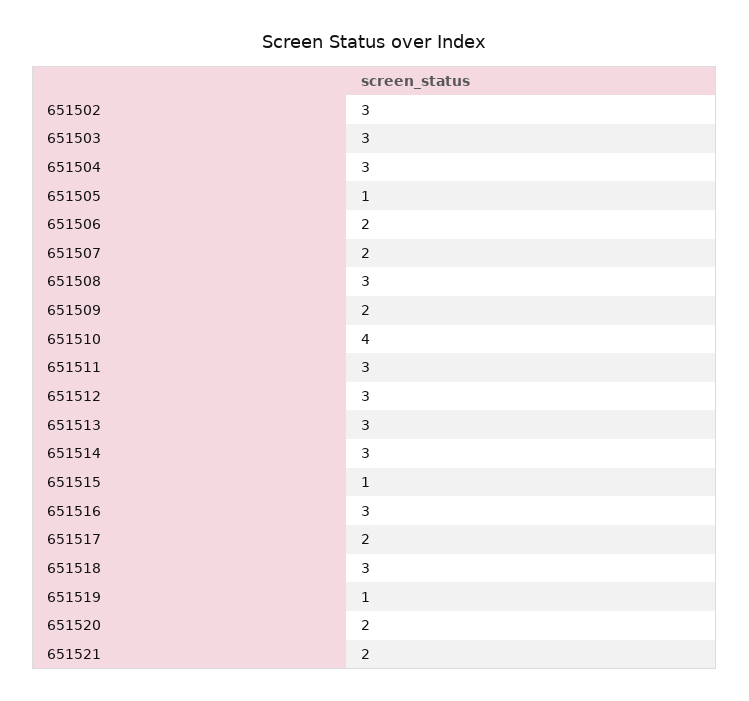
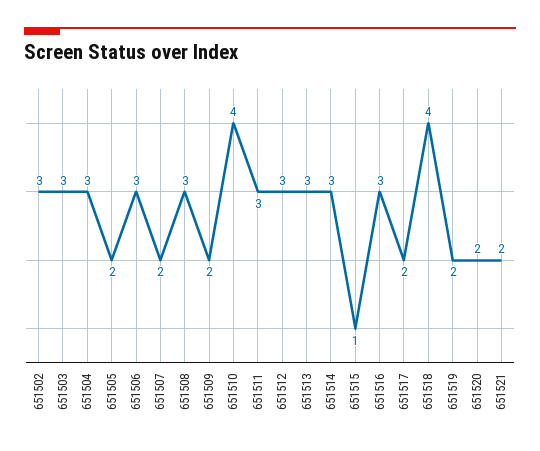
651505: 1 -> 2
651506: 2 -> 3
651518: 3 -> 4
651519: 1 -> 2

